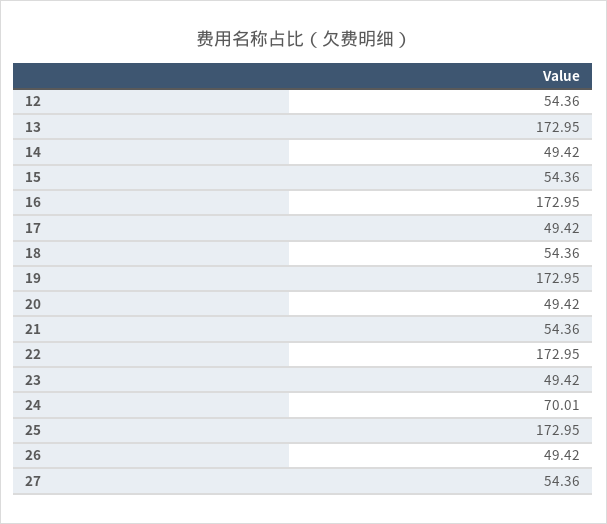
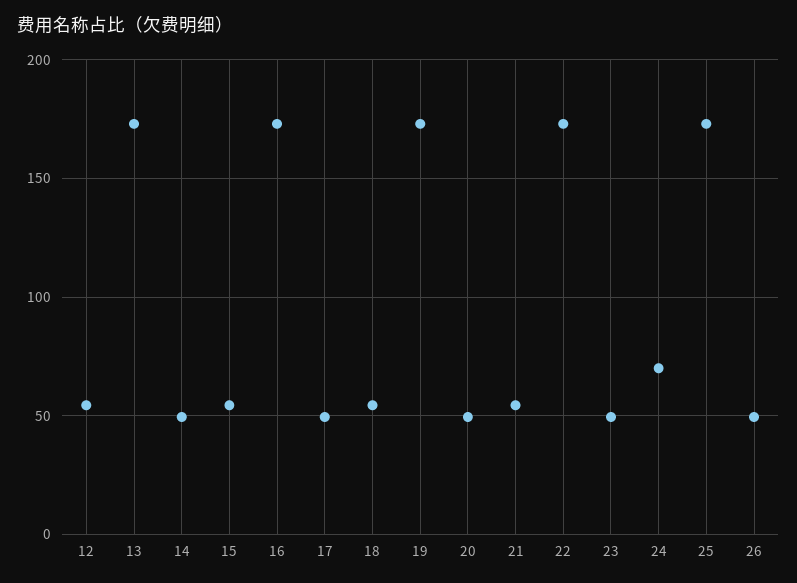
27: 54.36 -> none

